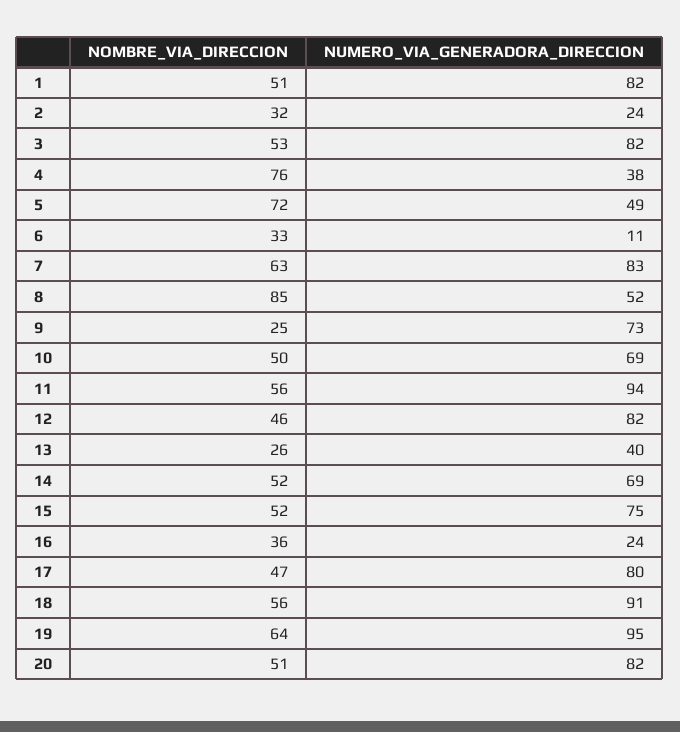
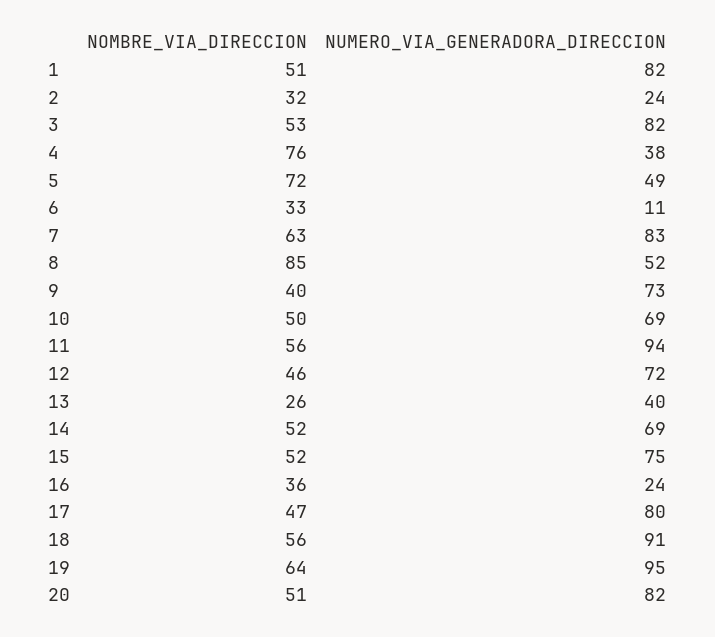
NOMBRE_VIA_DIRECCION, 9: 25 -> 40
NUMERO_VIA_GENERADORA_DIRECCION, 12: 82 -> 72

